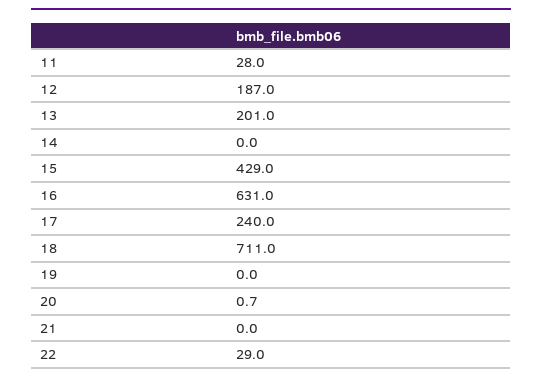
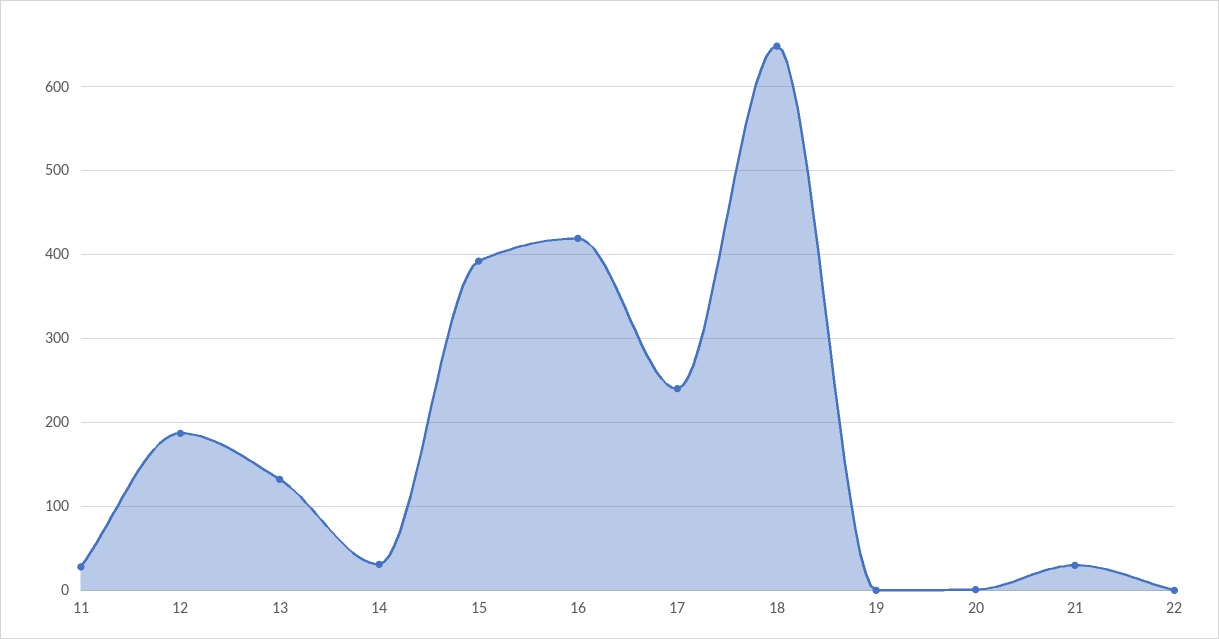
13: 201 -> 130
14: 0 -> 30
15: 429 -> 390
16: 631 -> 420
18: 711 -> 650
21: 0 -> 30
22: 29 -> 0

